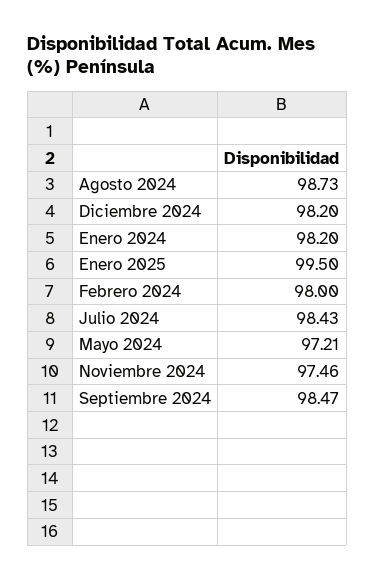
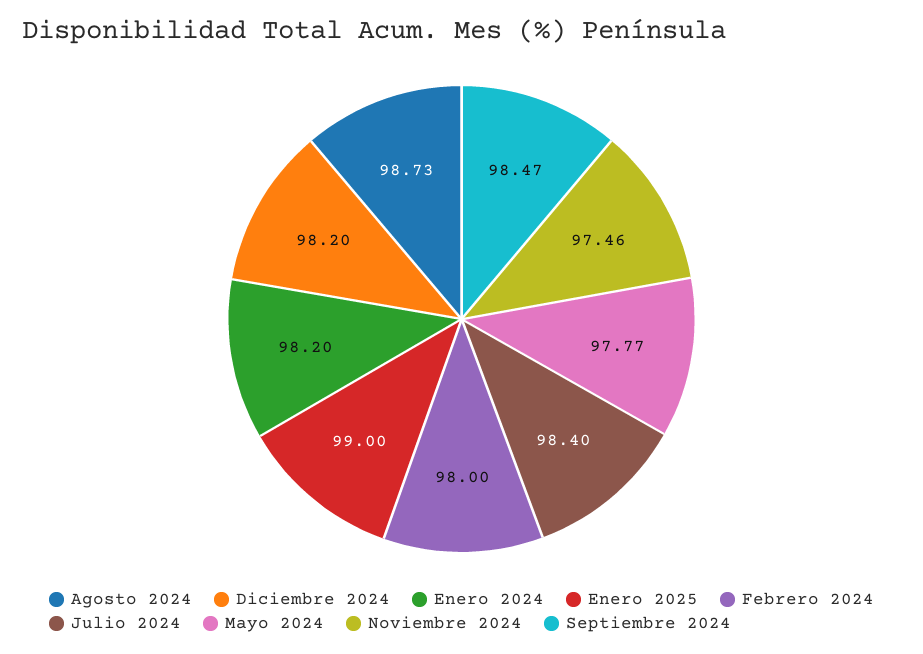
Enero 2025: 99.5 -> 99
Julio 2024: 98.43 -> 98.4
Mayo 2024: 97.21 -> 97.77

